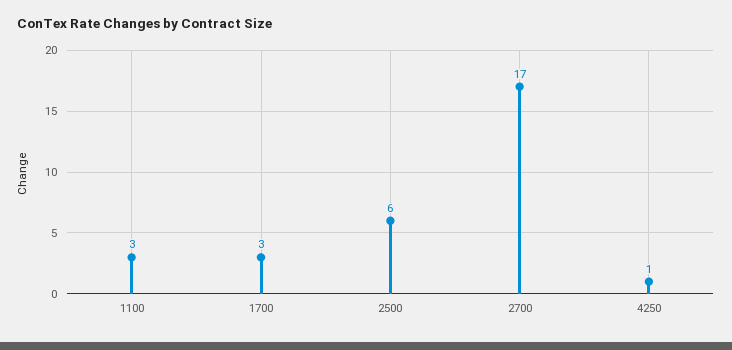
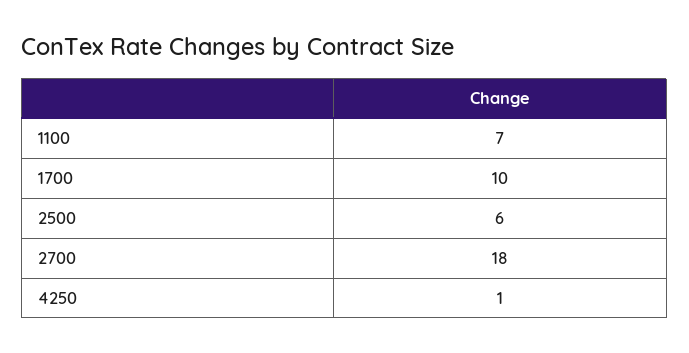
1100: 3 -> 7
1700: 3 -> 10
2700: 17 -> 18

